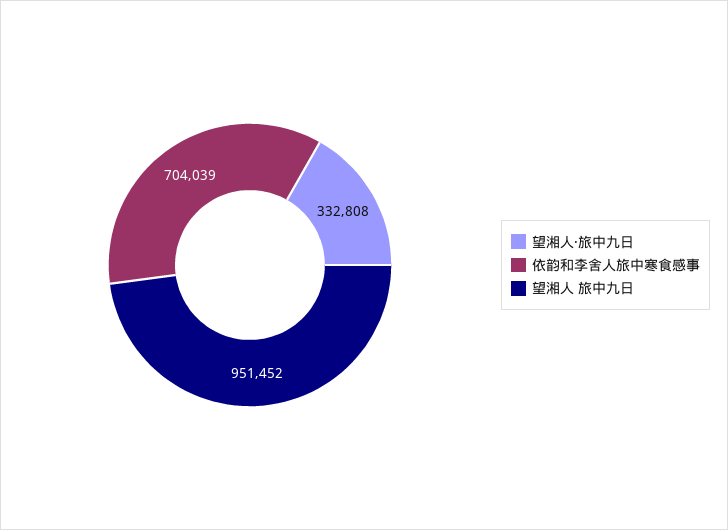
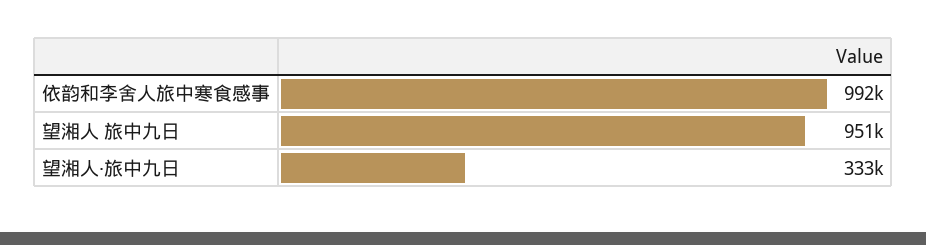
依韵和李舍人旅中寒食感事: 704039 -> 992000

